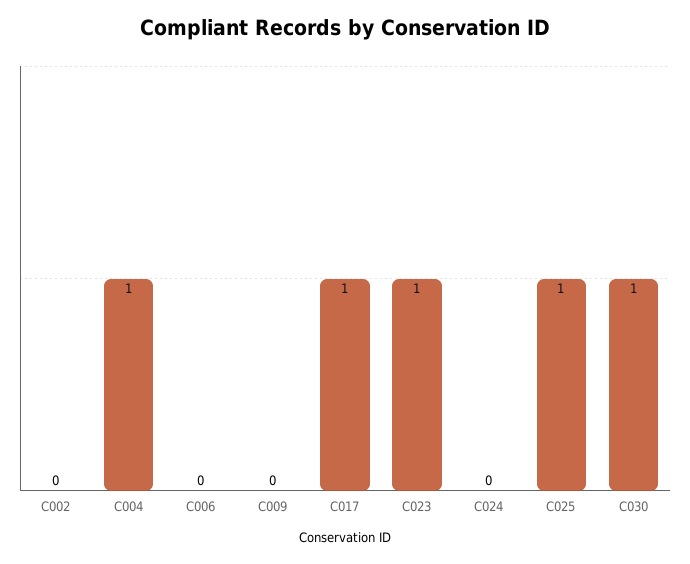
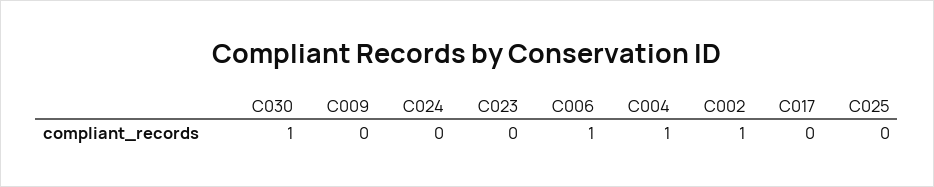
C002: 0 -> 1
C006: 0 -> 1
C017: 1 -> 0
C023: 1 -> 0
C025: 1 -> 0

